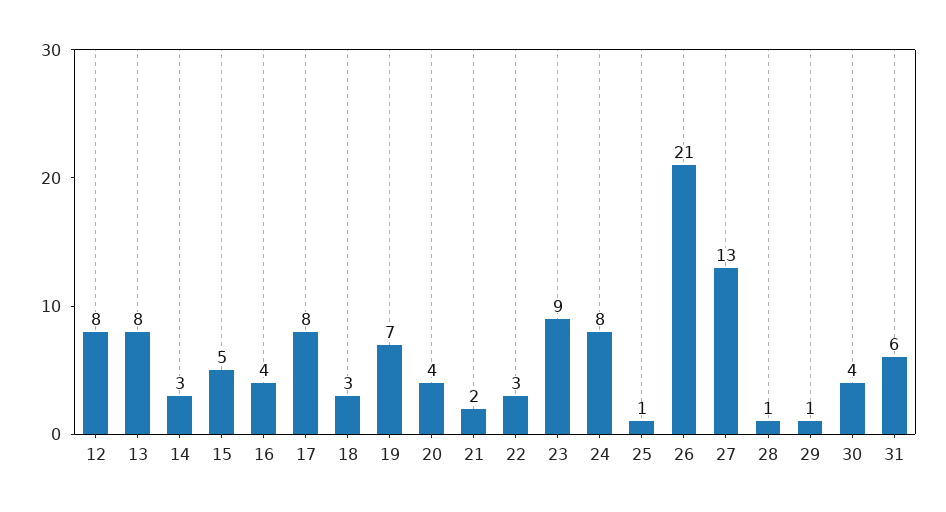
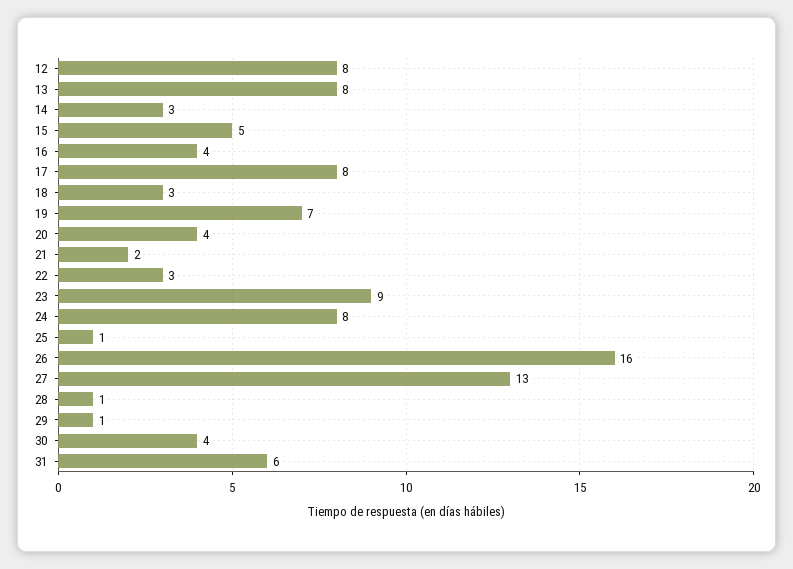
26: 21 -> 16

